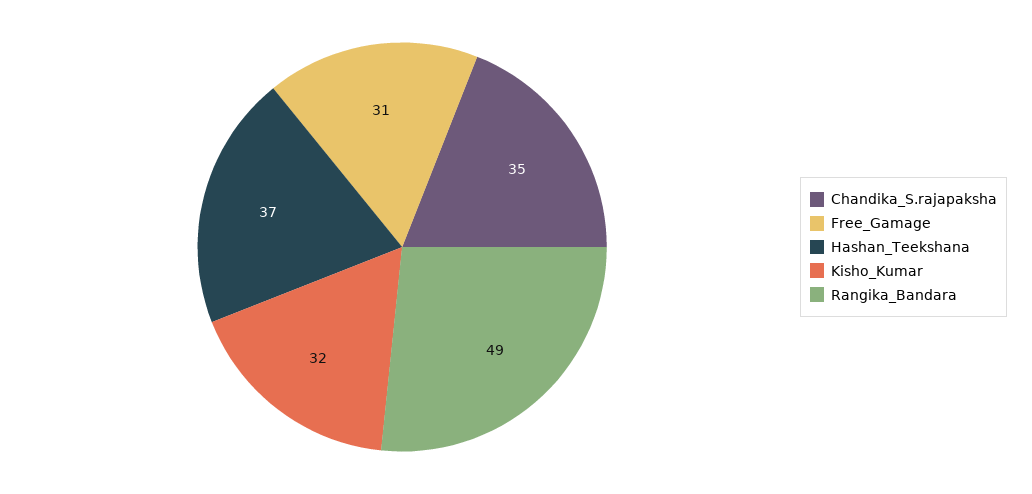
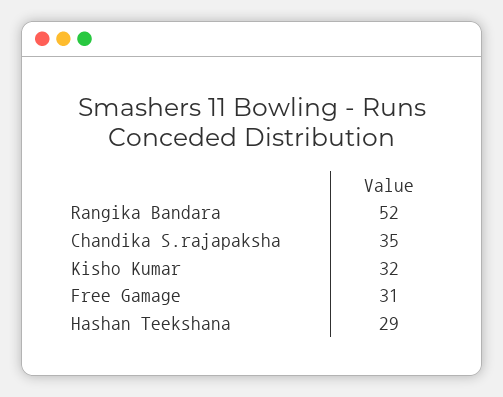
Hashan_Teekshana: 37 -> 29
Rangika_Bandara: 49 -> 52

